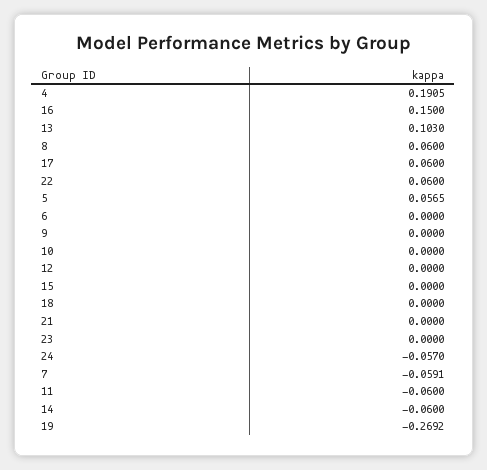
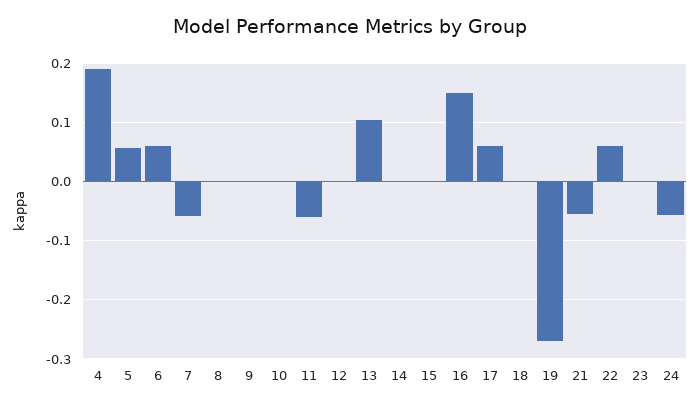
8: 0.06 -> 0
6: 0 -> 0.06
21: 0 -> -0.06
14: -0.06 -> 0

